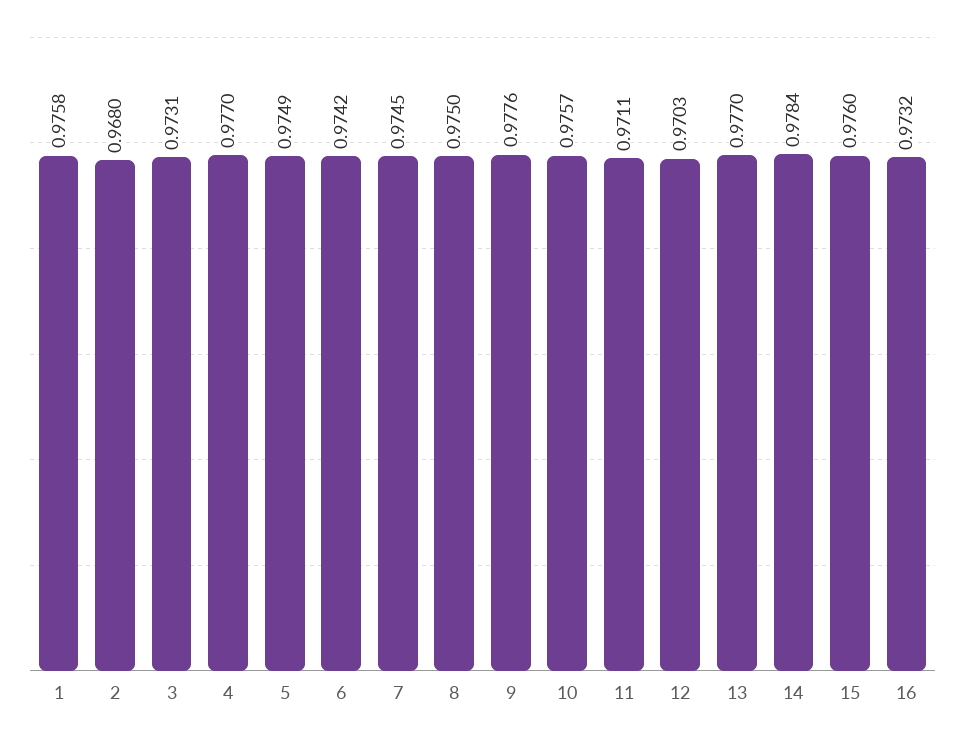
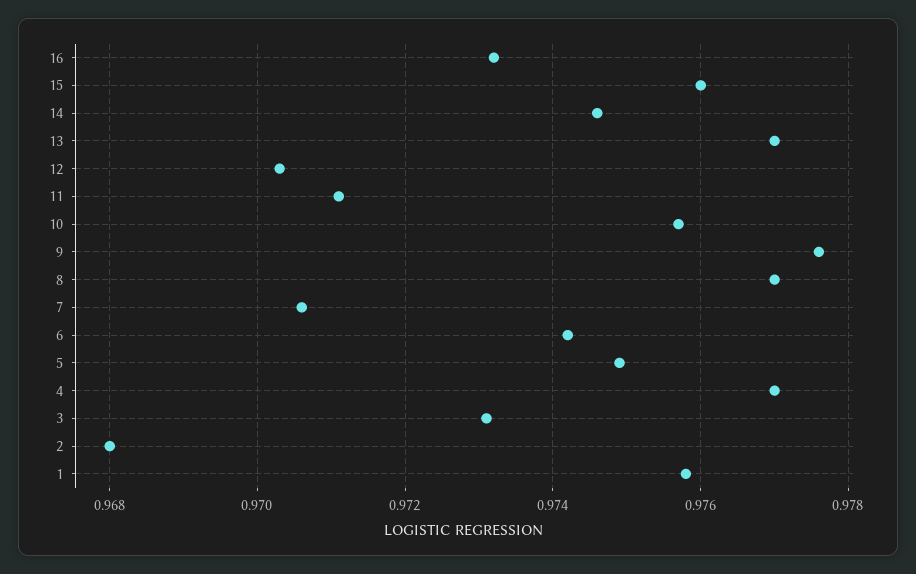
7: 0.9745 -> 0.9705
8: 0.975 -> 0.977
14: 0.9784 -> 0.9745

